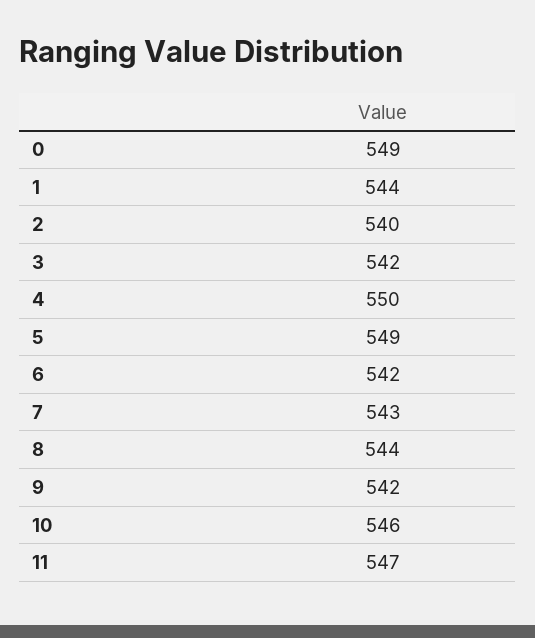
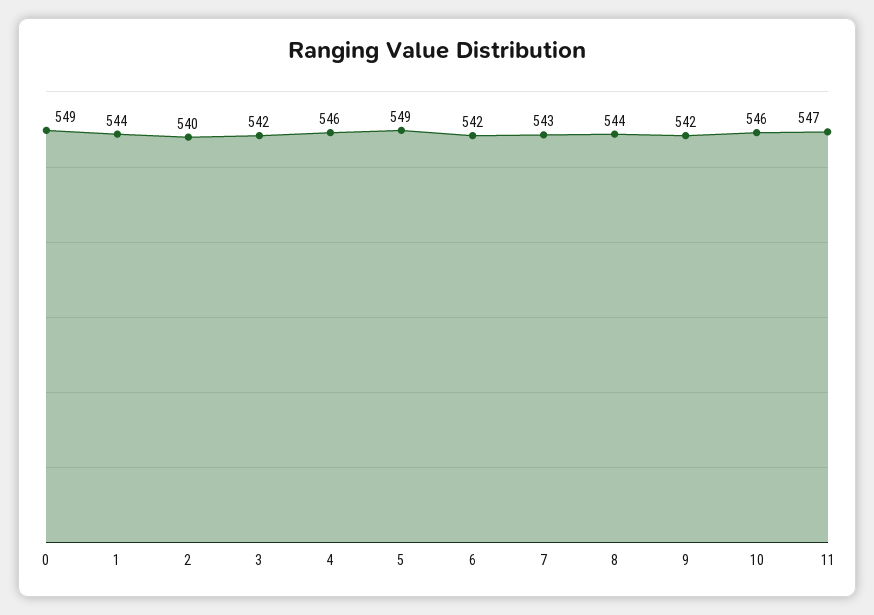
4: 550 -> 546

